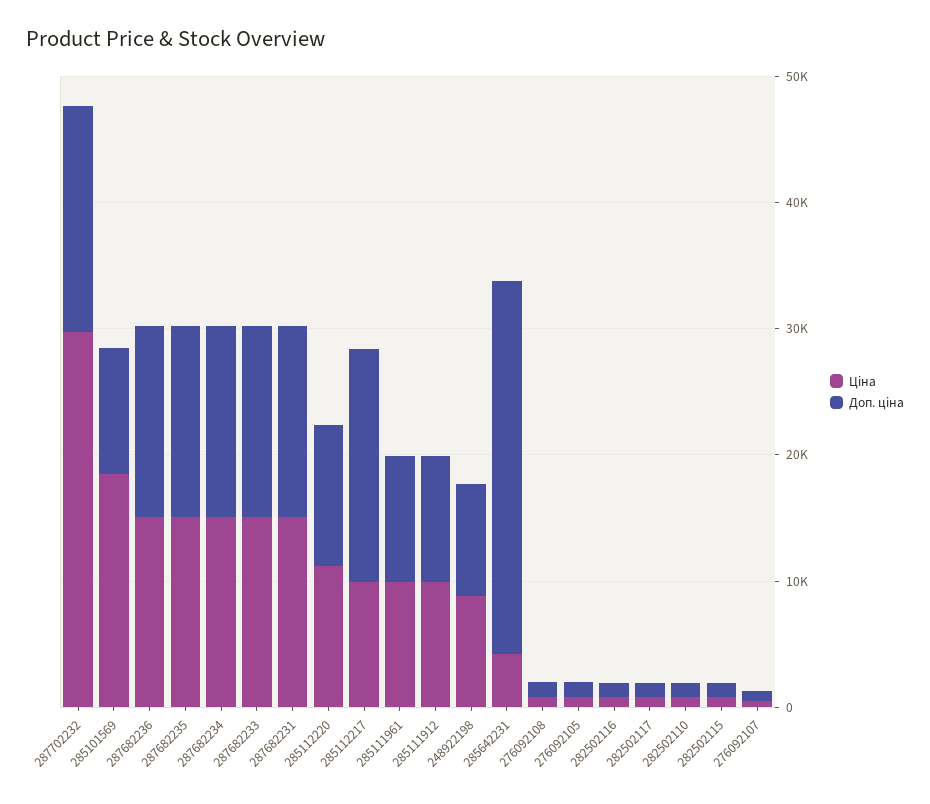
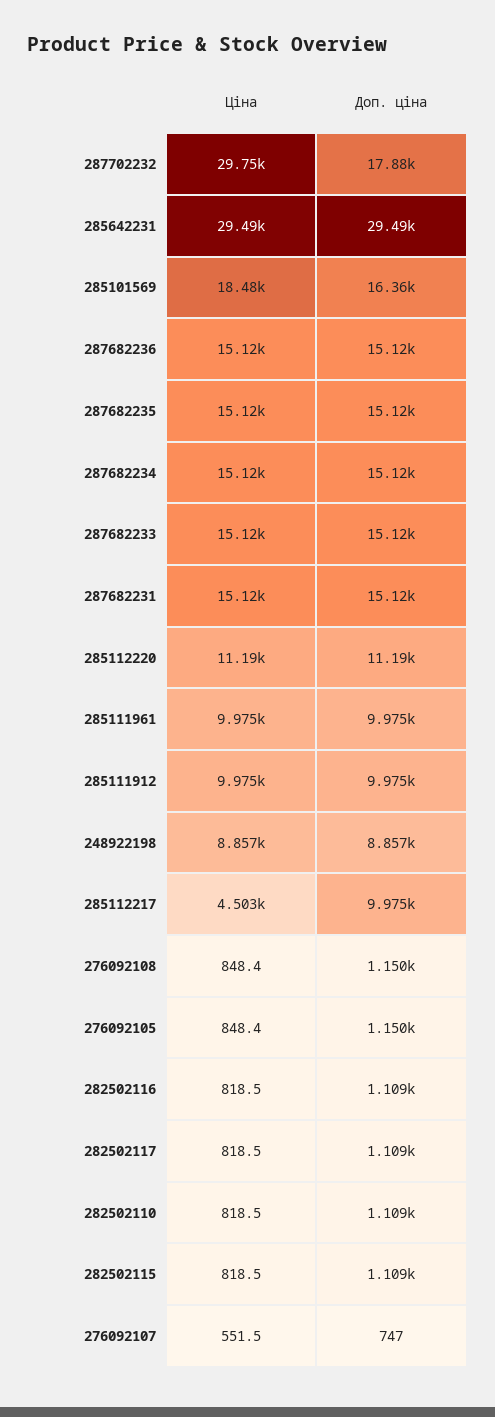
Доп. ціна, 285101569: 10000 -> 16360
Ціна, 285112217: 10000 -> 4503
Доп. ціна, 285112217: 18000 -> 9975
Ціна, 285642231: 4000 -> 29490

